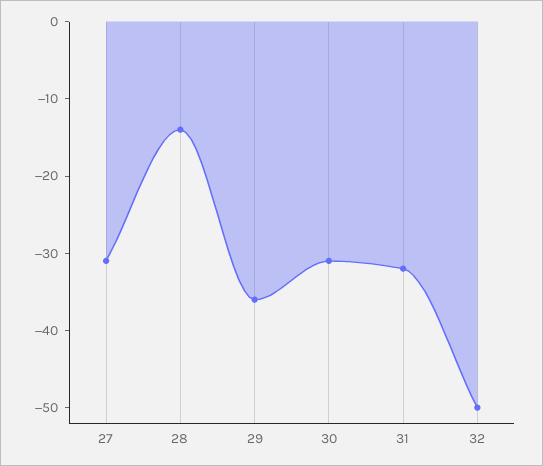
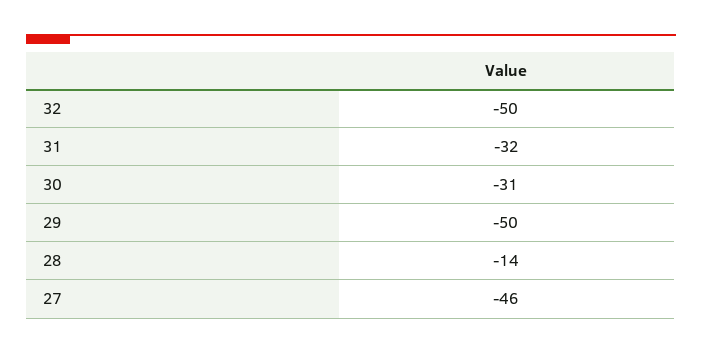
27: -30 -> -46
29: -35 -> -50

